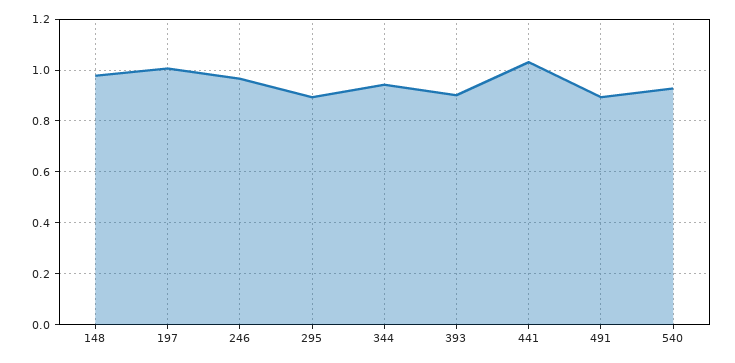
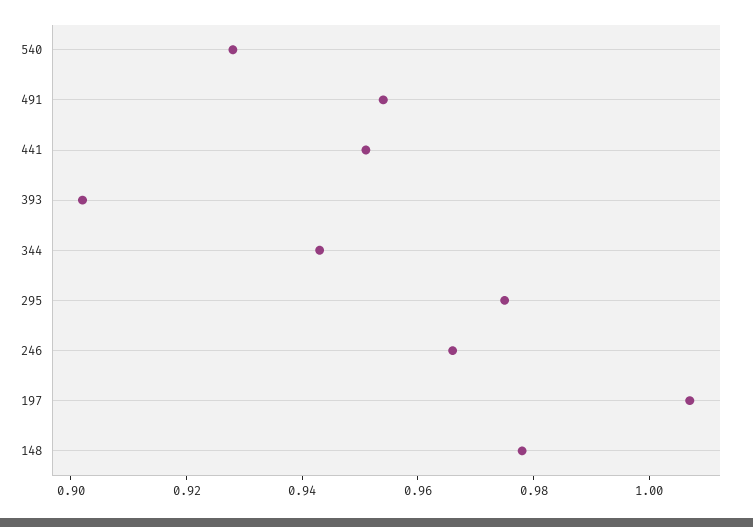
295: 0.9 -> 0.975
441: 1.025 -> 0.95
491: 0.9 -> 0.955

